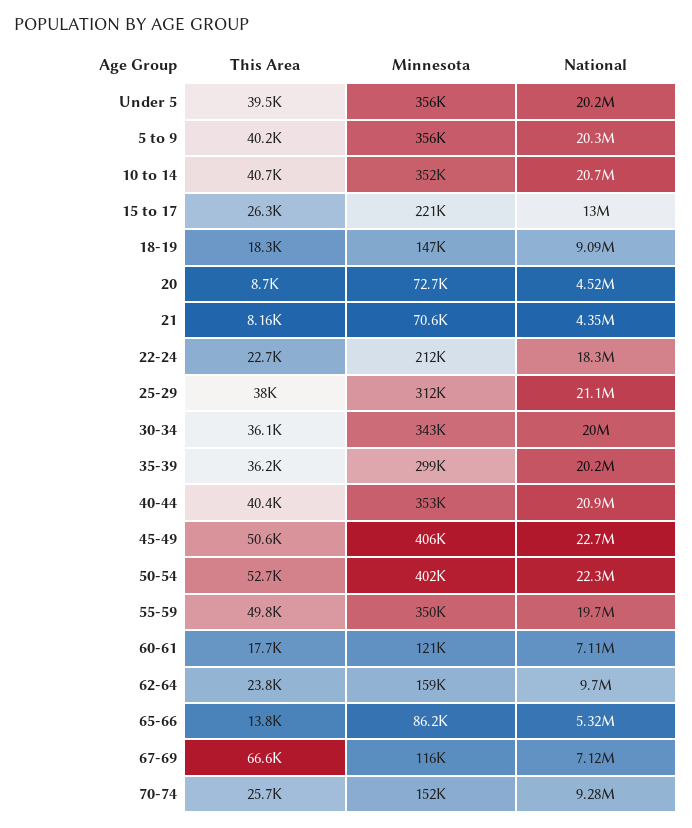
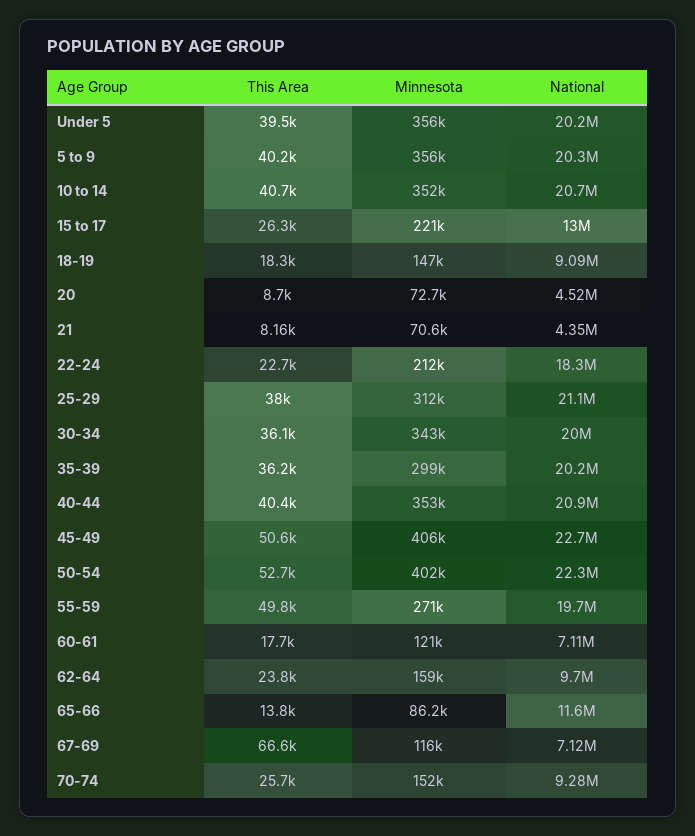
Minnesota, 55-59: 350000 -> 271000
National, 65-66: 5320000 -> 11600000

